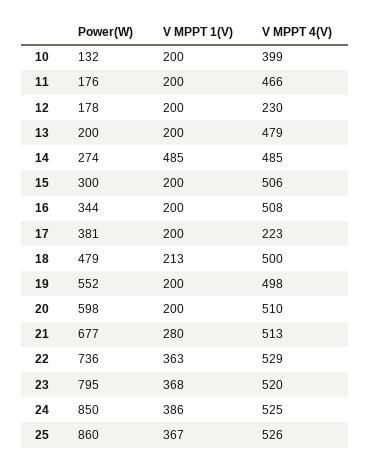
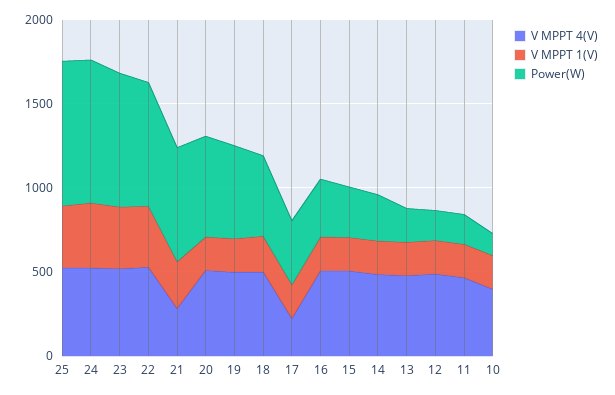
V MPPT 4(V), 12: 230 -> 500
V MPPT 1(V), 14: 485 -> 200
V MPPT 4(V), 21: 513 -> 300

